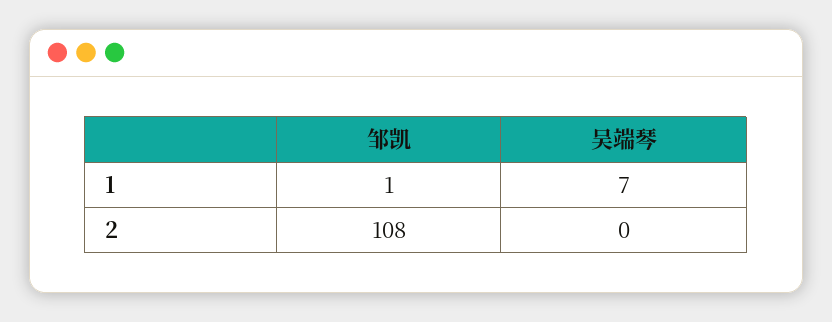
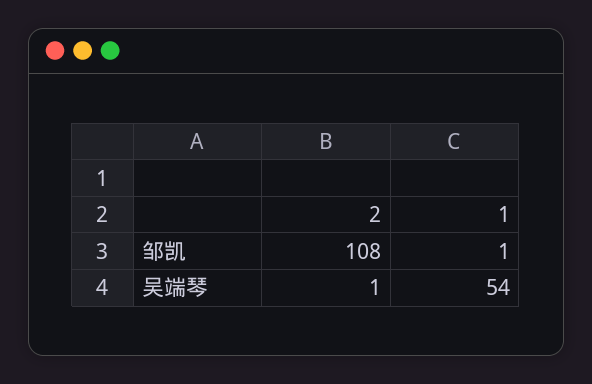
吴端琴, 1: 7 -> 54
吴端琴, 2: 0 -> 1

